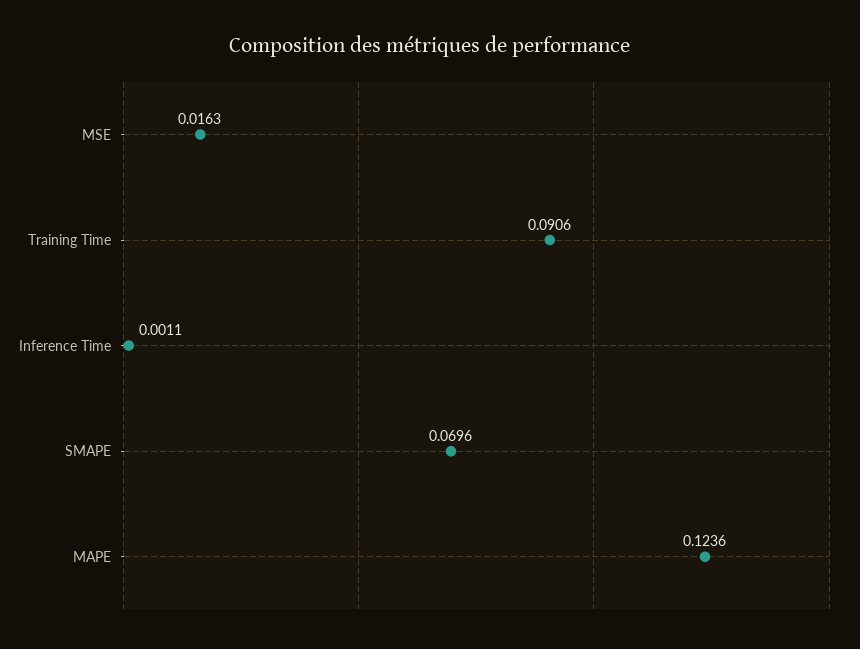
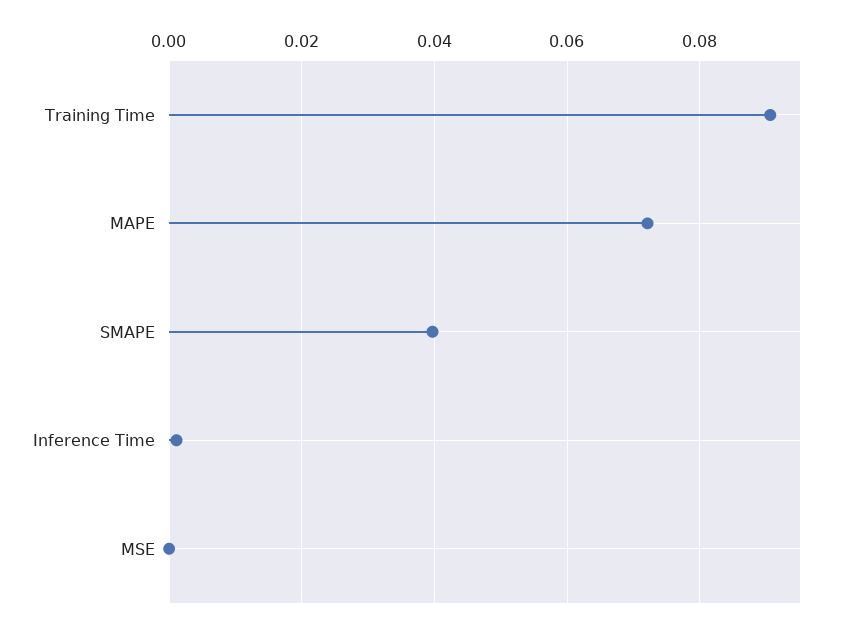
MSE: 0.0163 -> 0
SMAPE: 0.0696 -> 0.04
MAPE: 0.1236 -> 0.072

